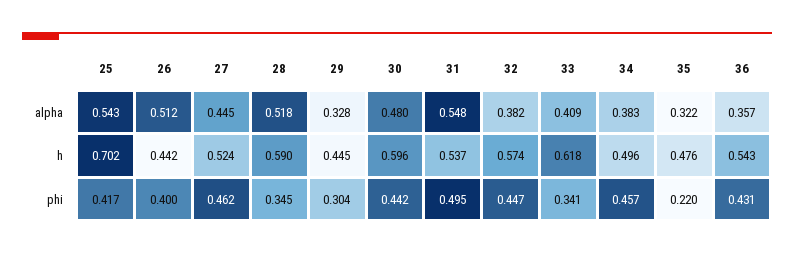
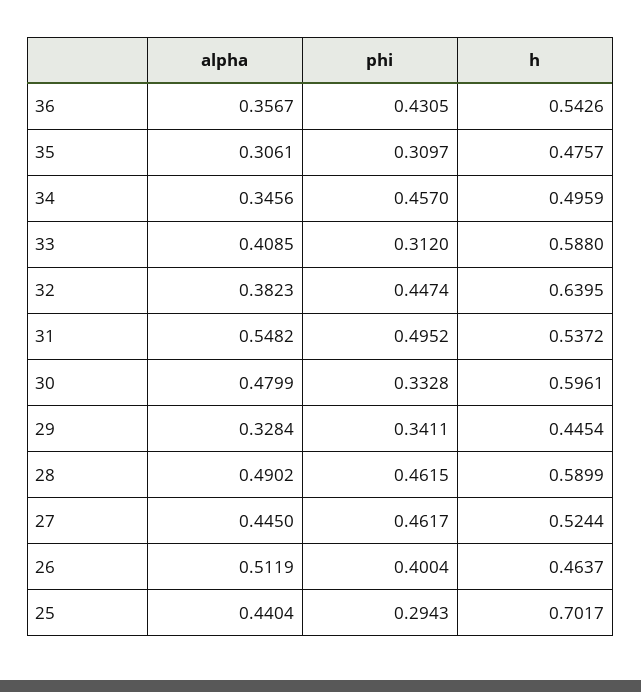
25, alpha: 0.543 -> 0.4404
28, alpha: 0.518 -> 0.4902
34, alpha: 0.383 -> 0.3456
35, alpha: 0.322 -> 0.3061
26, h: 0.442 -> 0.4637
32, h: 0.574 -> 0.6395
33, h: 0.618 -> 0.588
25, phi: 0.417 -> 0.2943
28, phi: 0.345 -> 0.4615
29, phi: 0.304 -> 0.3411
30, phi: 0.442 -> 0.3328
33, phi: 0.341 -> 0.312
35, phi: 0.22 -> 0.3097

